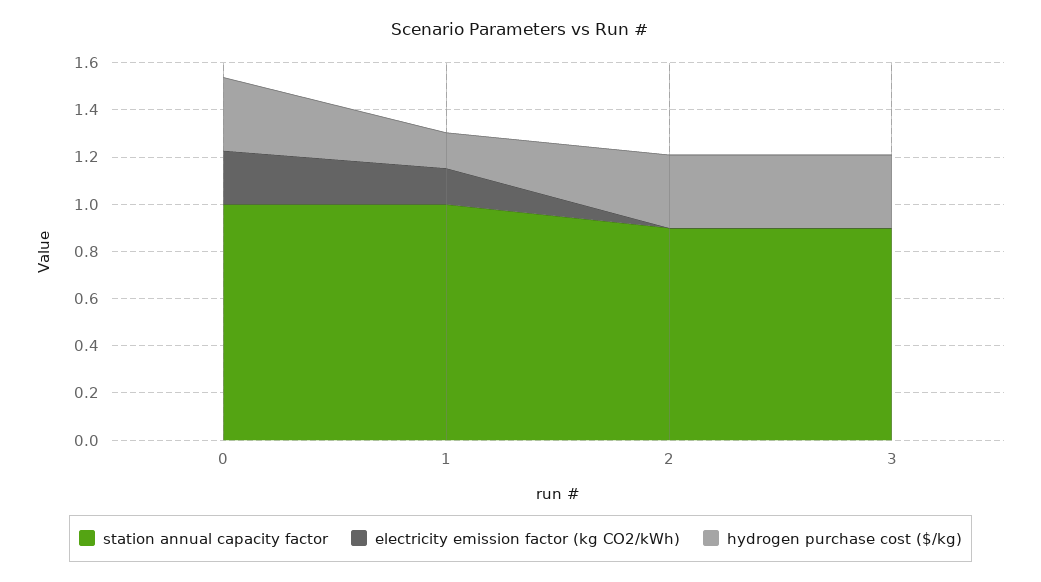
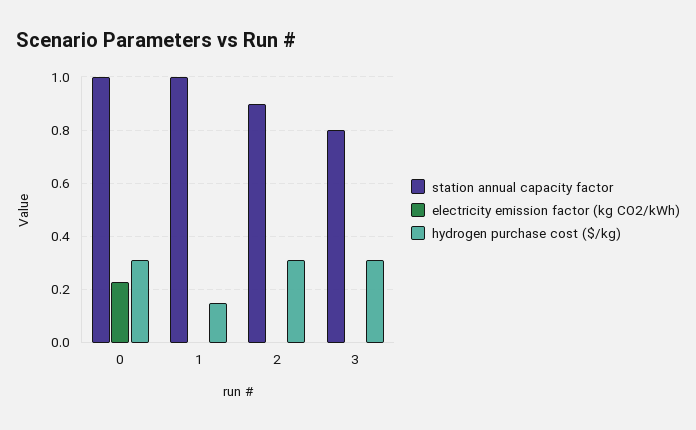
electricity emission factor (kg CO2/kWh), 1: 0.15 -> 0
station annual capacity factor, 3: 0.9 -> 0.8

